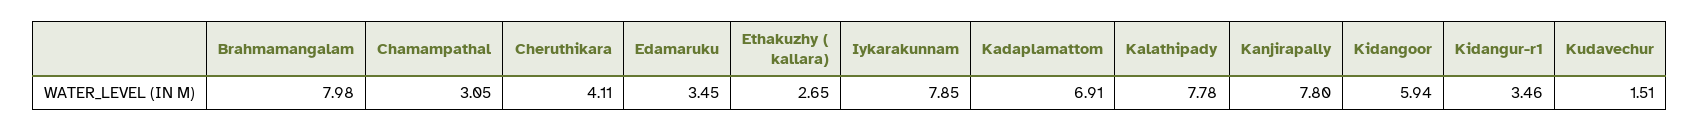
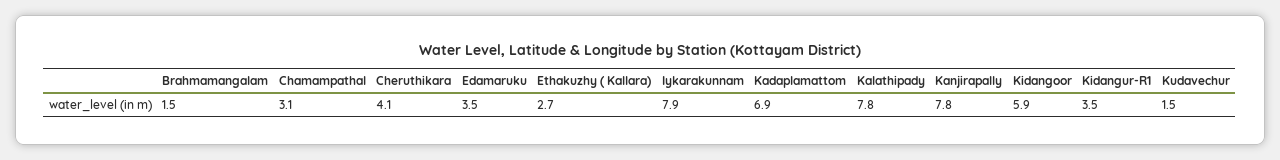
Brahmamangalam: 7.98 -> 1.5

